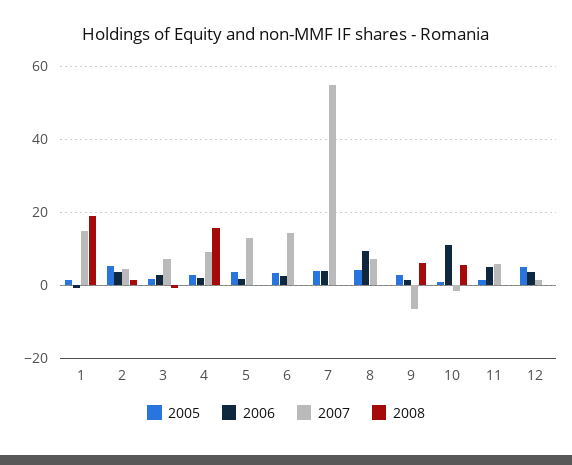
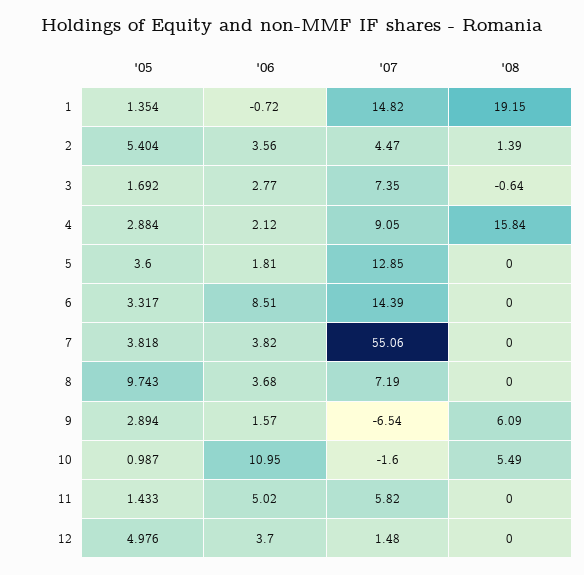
2006, 6: 2 -> 8.51
2005, 8: 4 -> 9.743
2006, 8: 10 -> 3.68

